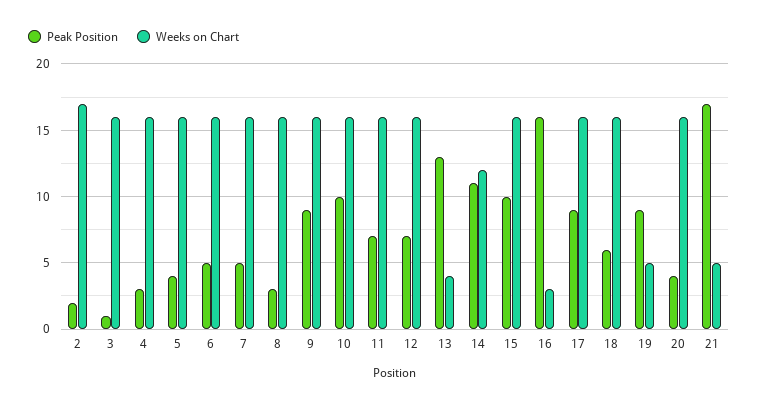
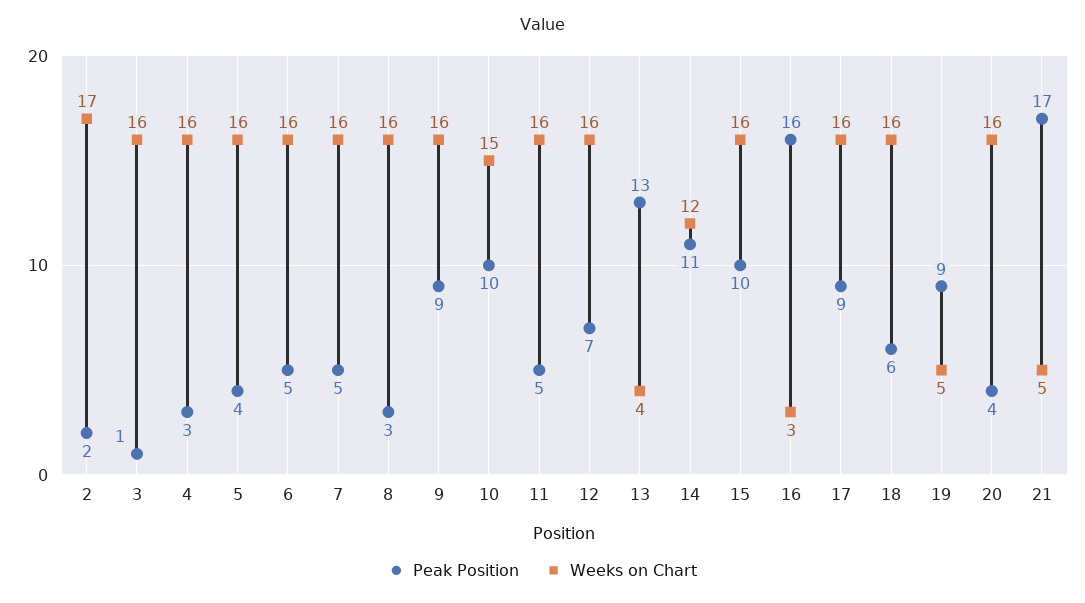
Weeks on Chart, 10: 16 -> 15
Peak Position, 11: 7 -> 5

